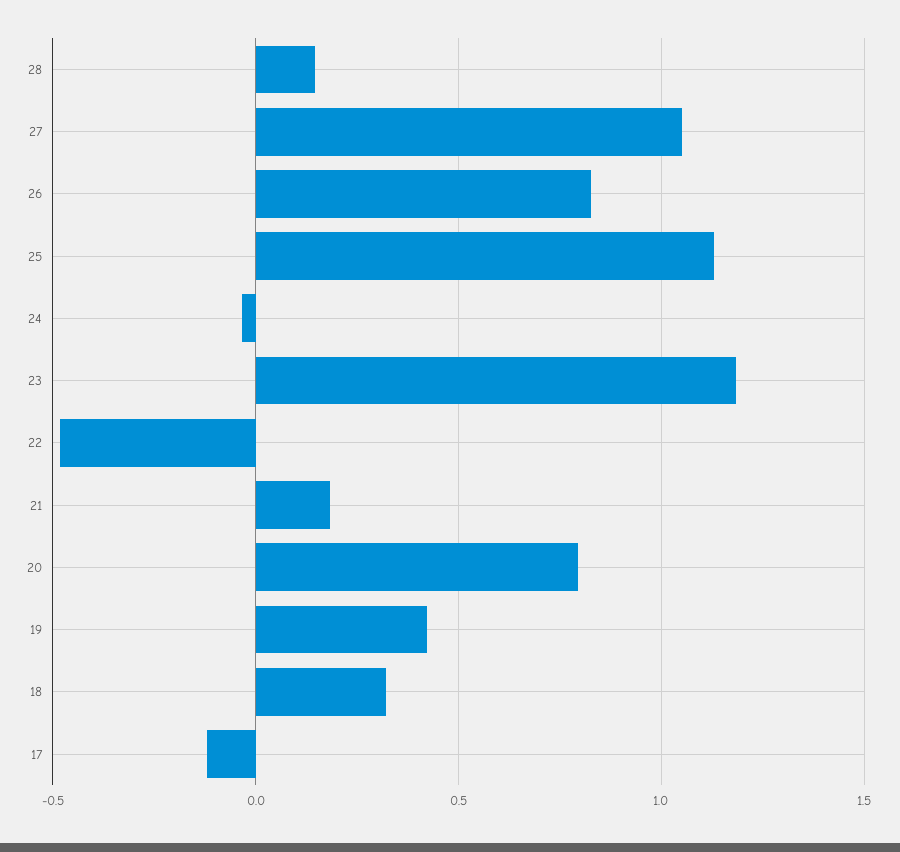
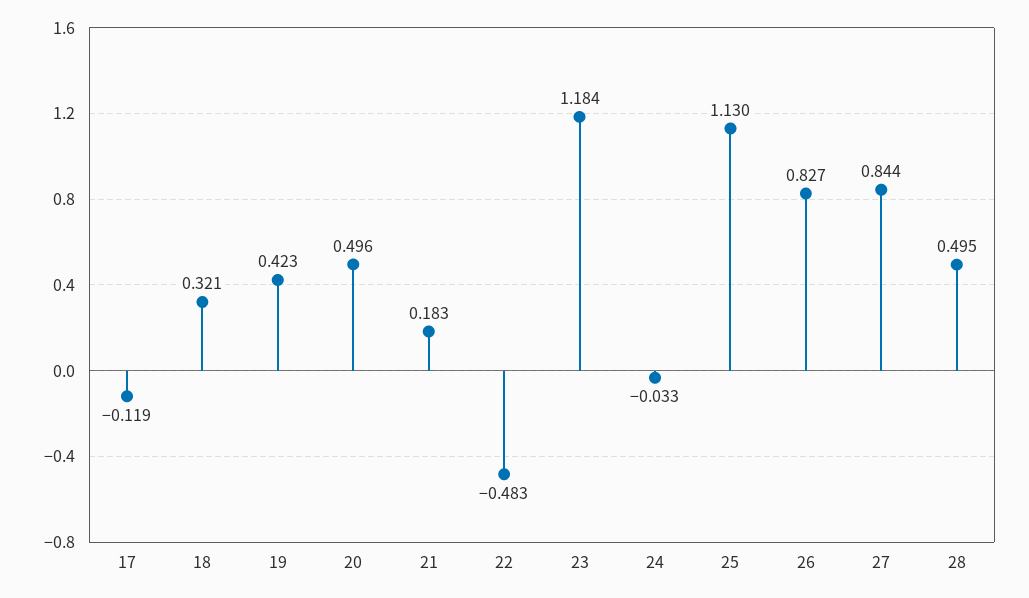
28: 0.15 -> 0.495
27: 1.05 -> 0.844
20: 0.8 -> 0.496

